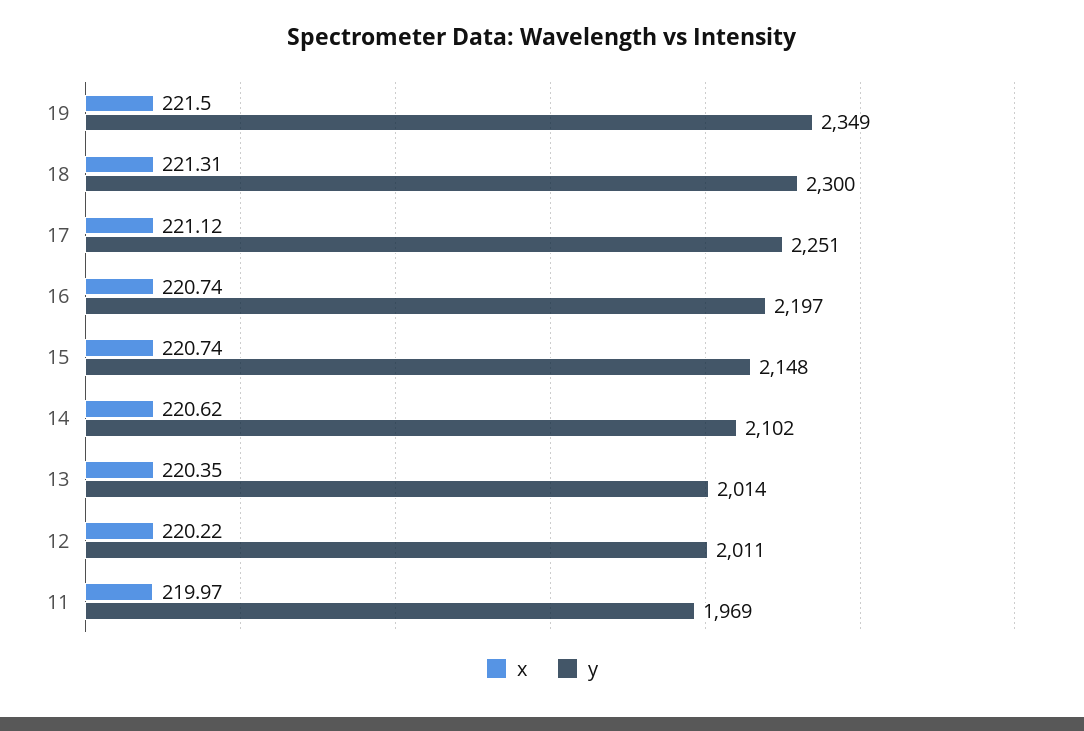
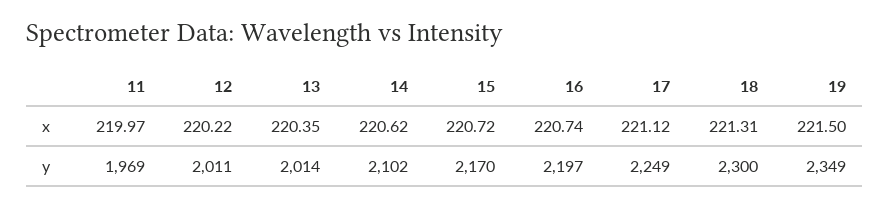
y, 17: 2251 -> 2249
x, 15: 220.74 -> 220.72
y, 15: 2148 -> 2170

